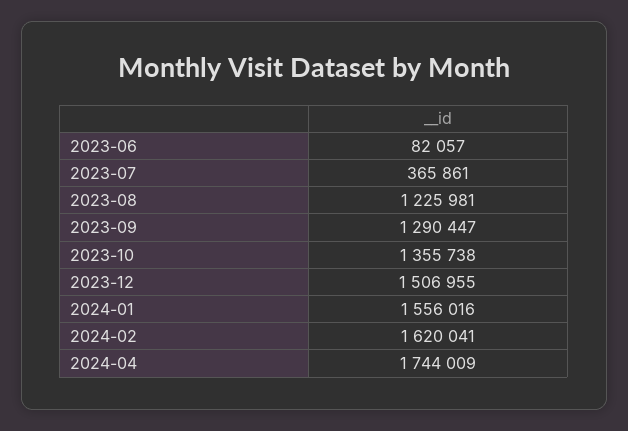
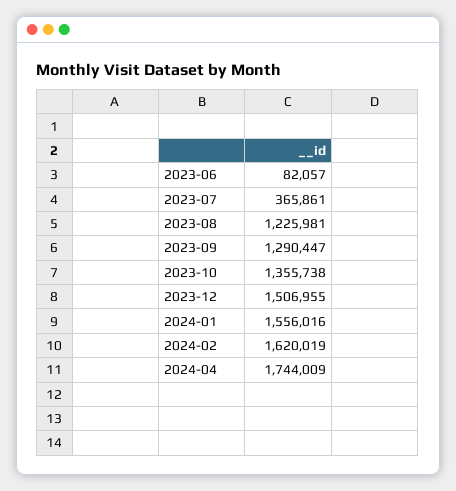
2024-02: 1620041 -> 1620019

